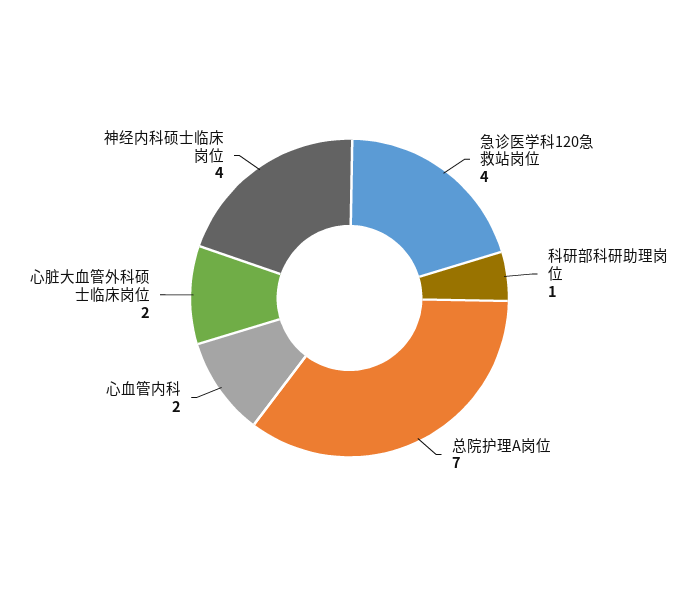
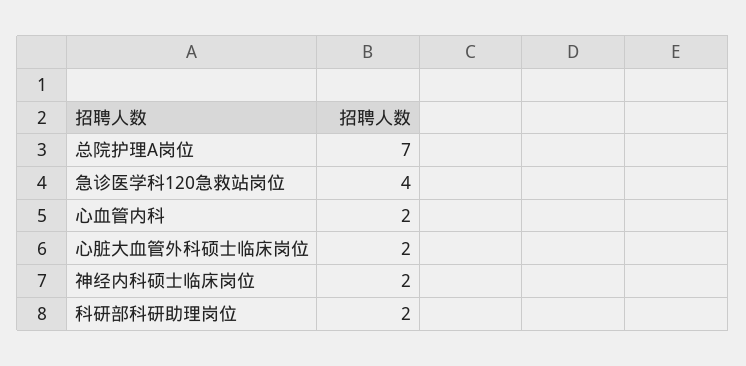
科研部科研助理岗位: 1 -> 2
神经内科硕士临床岗位: 4 -> 2

